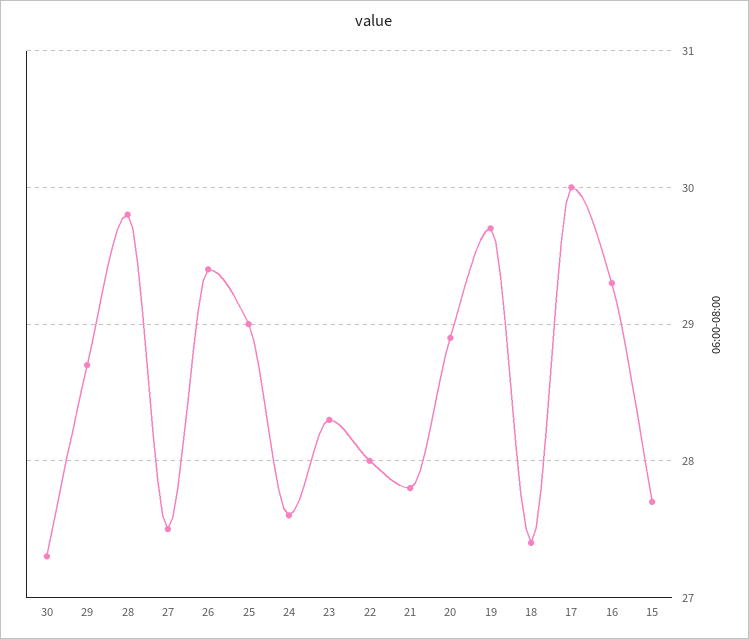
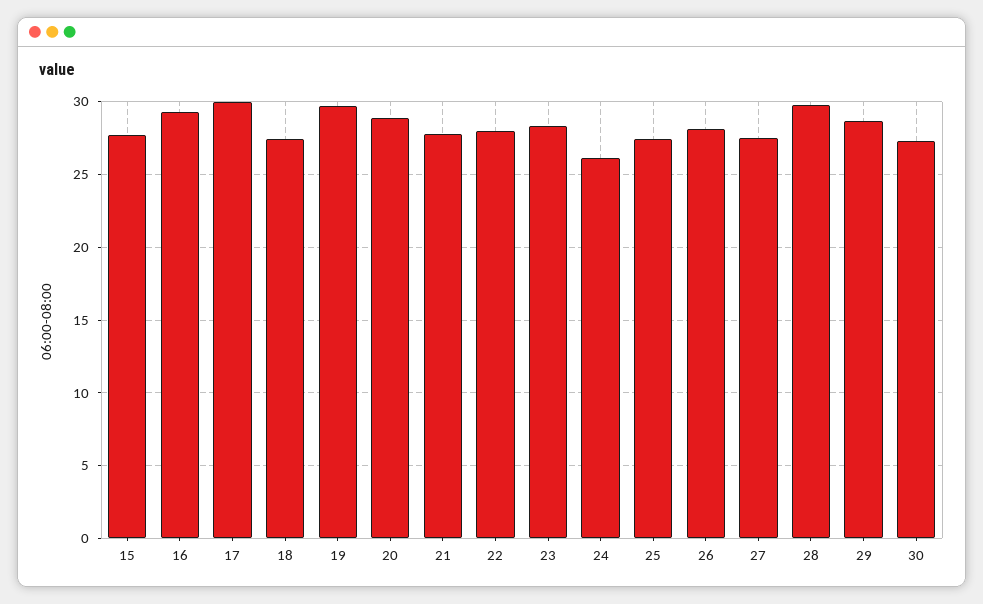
26: 29.4 -> 28
25: 29 -> 27.5
24: 27.6 -> 26

